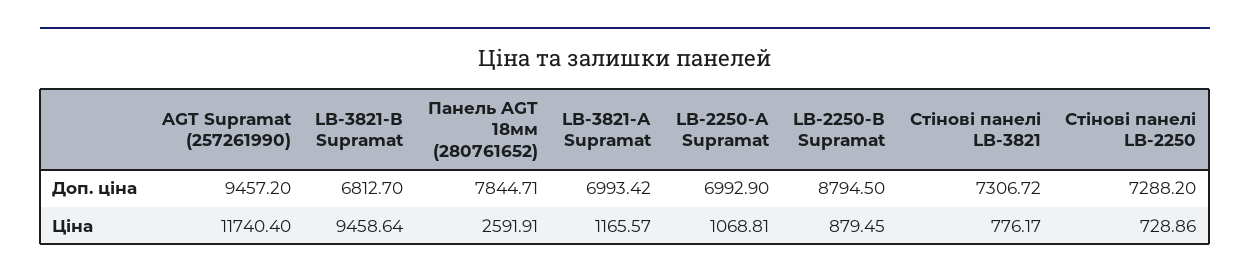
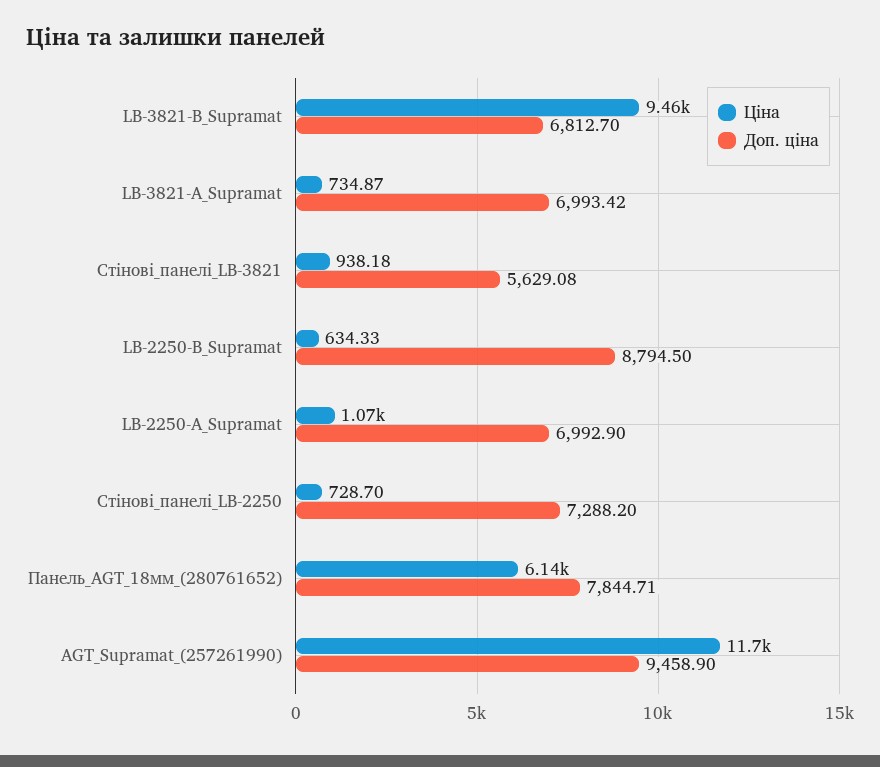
Доп. ціна, AGT Supramat (257261990): 9457.2 -> 9458.9
Доп. ціна, Стінові панелі LB-3821: 7306.72 -> 5629.08
Ціна, Панель AGT 18мм (280761652): 2591.91 -> 6140
Ціна, LB-3821-А Supramat: 1165.57 -> 734.87
Ціна, LB-2250-В Supramat: 879.45 -> 634.33
Ціна, Стінові панелі LB-3821: 776.17 -> 938.18
Ціна, Стінові панелі LB-2250: 728.86 -> 728.7

